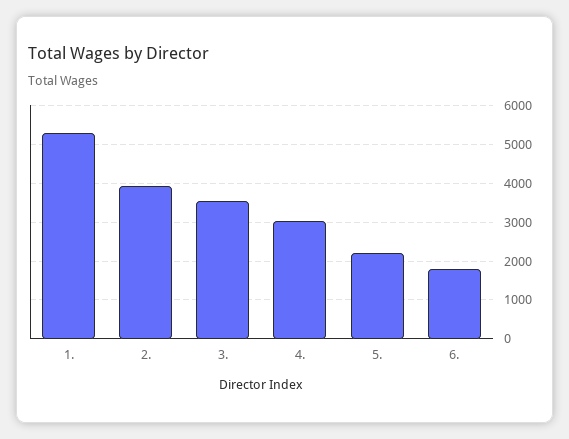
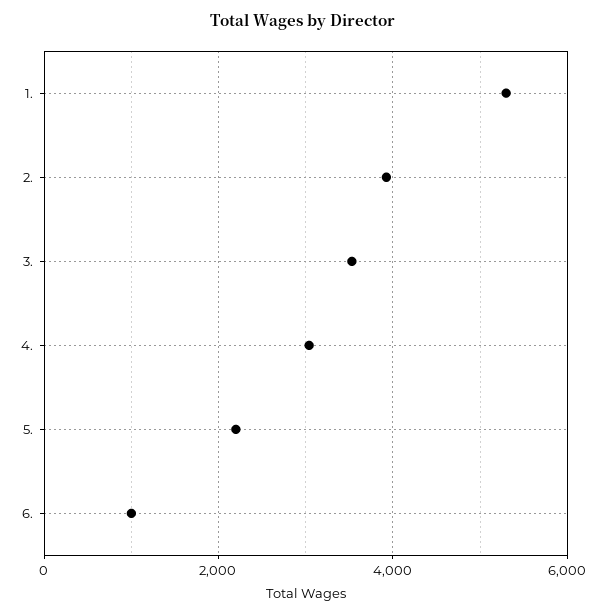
6.: 1800 -> 1000

